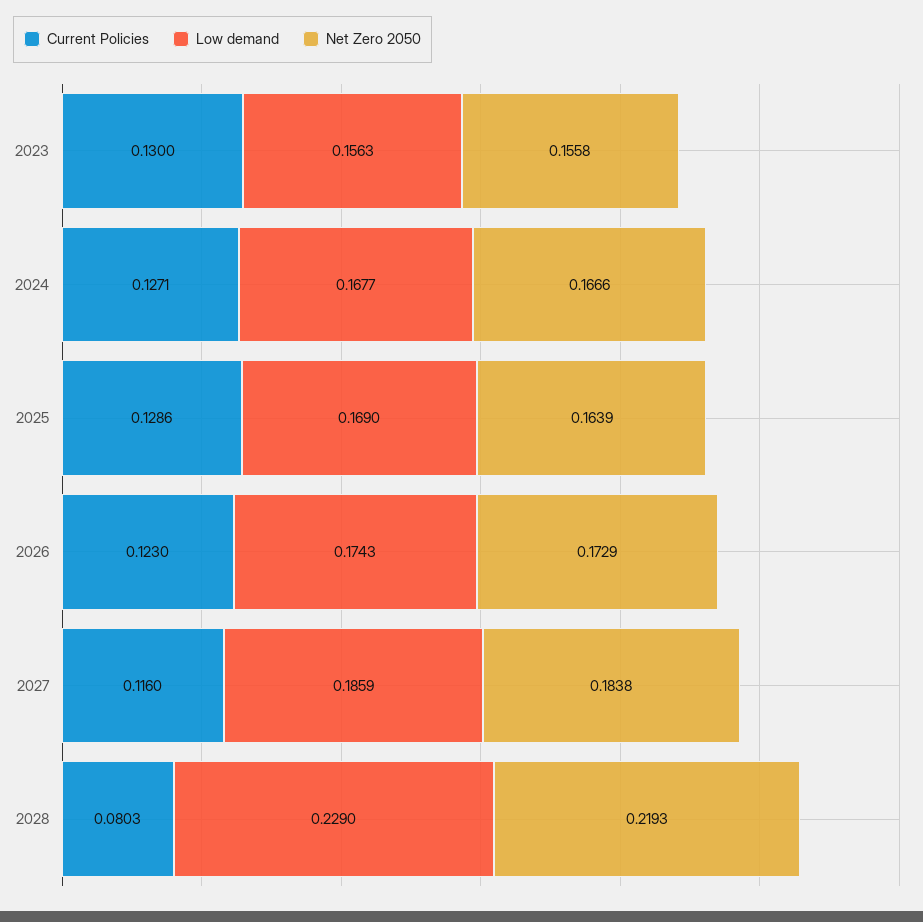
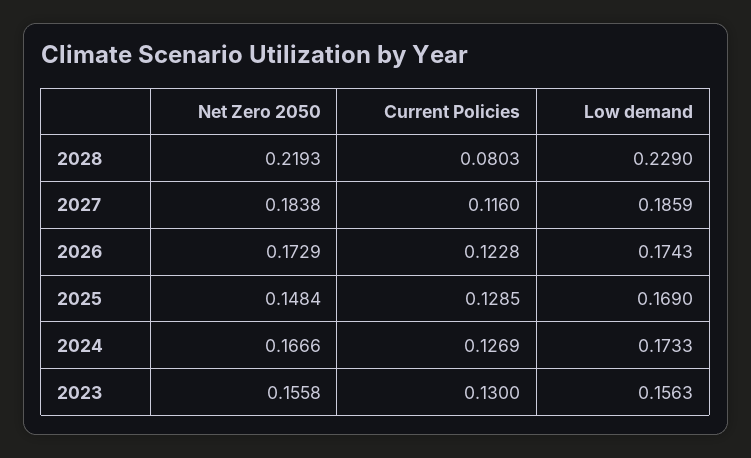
Current Policies, 2024: 0.1271 -> 0.1269
Low demand, 2024: 0.1677 -> 0.1733
Current Policies, 2025: 0.1286 -> 0.1285
Net Zero 2050, 2025: 0.1639 -> 0.1484
Current Policies, 2026: 0.123 -> 0.1228

